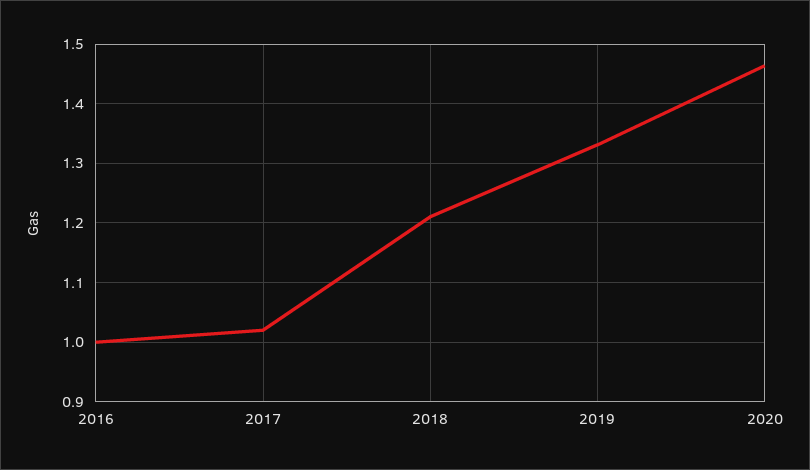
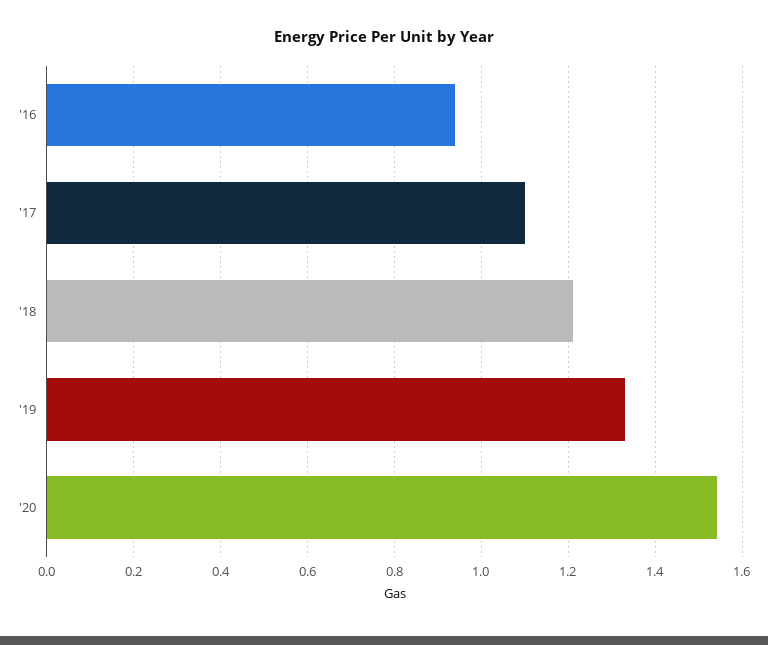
2016: 1 -> 0.94
2017: 1.02 -> 1.1
2020: 1.46 -> 1.54

